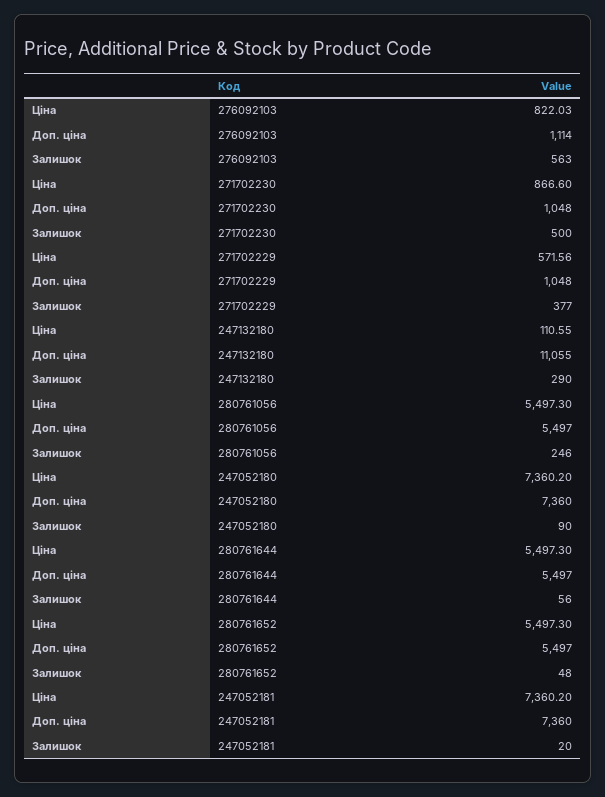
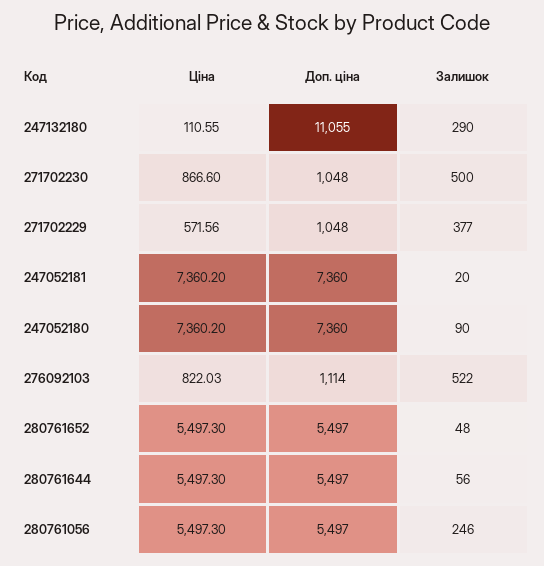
Залишок, 276092103: 563 -> 522

